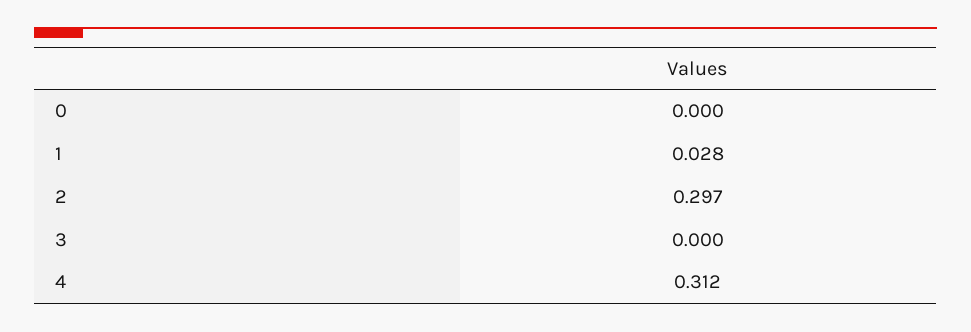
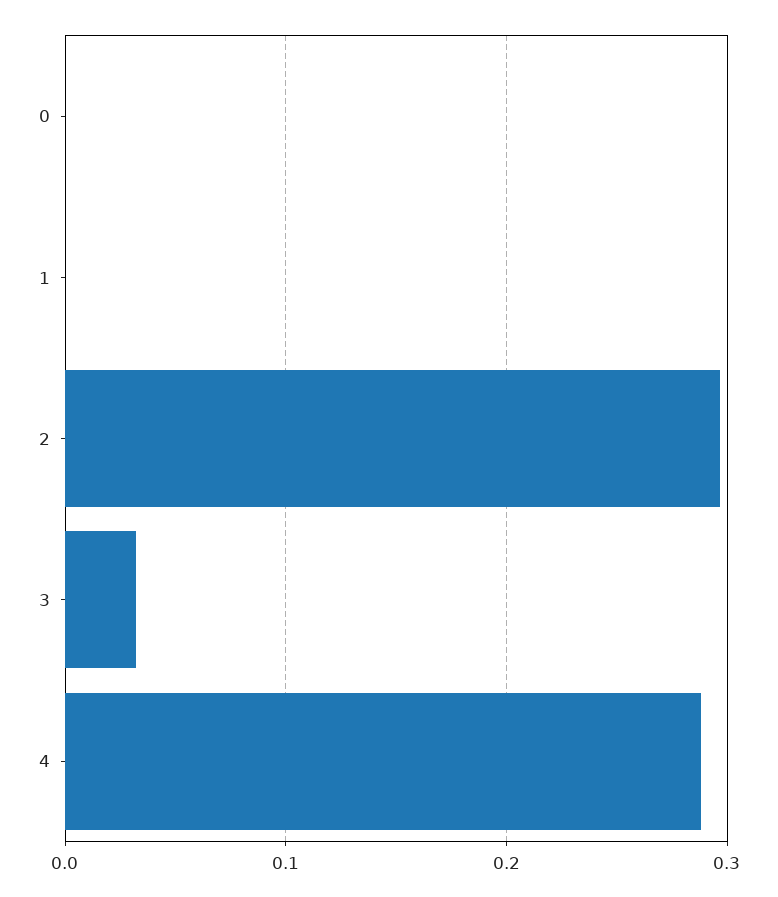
1: 0.028 -> 0
3: 0 -> 0.03
4: 0.312 -> 0.29

